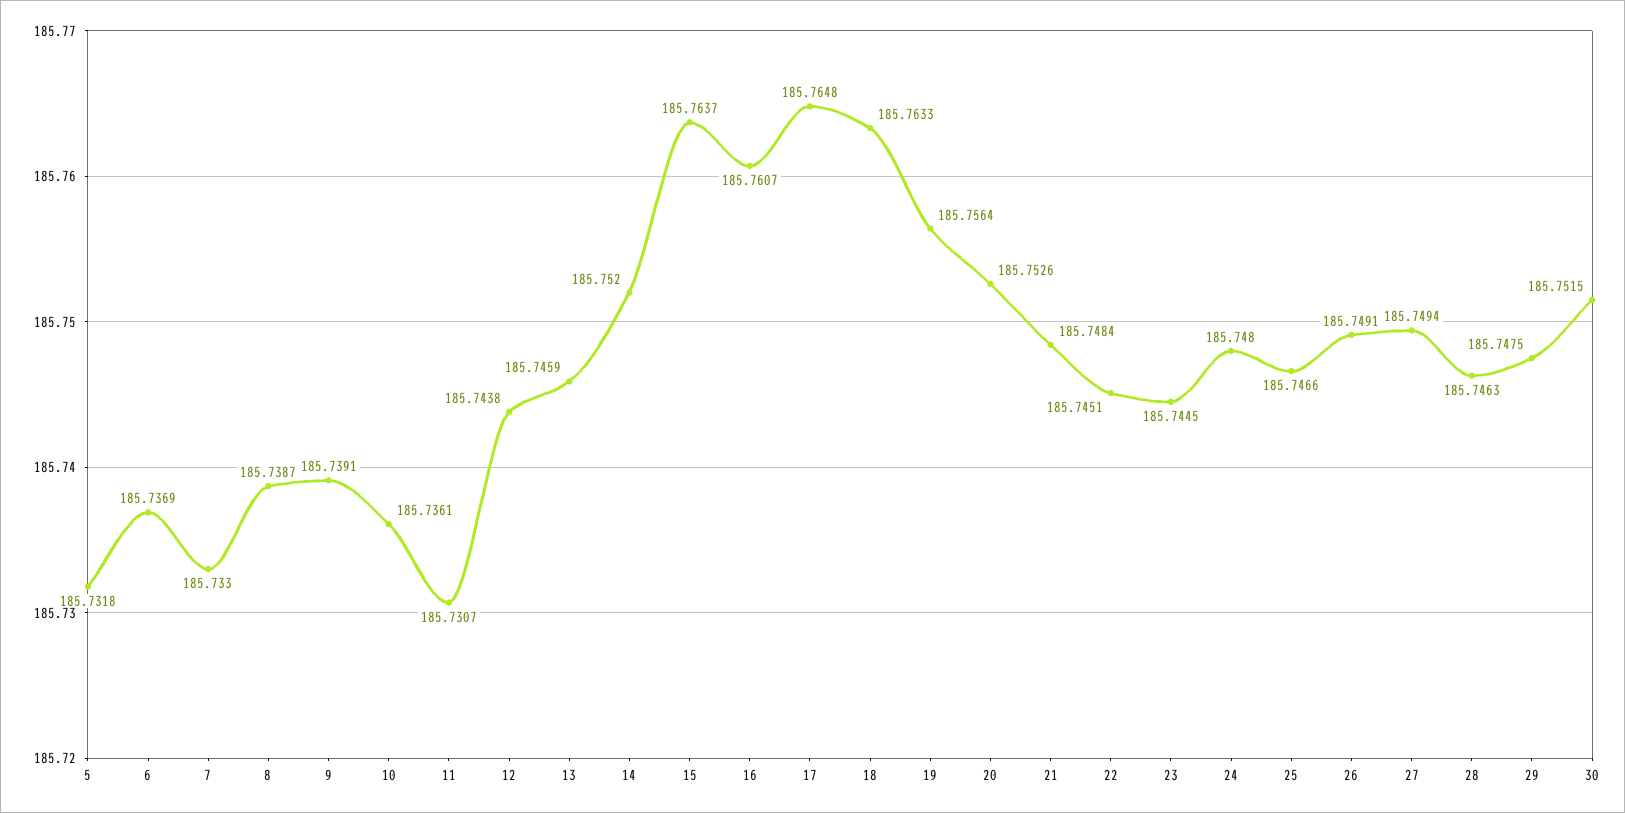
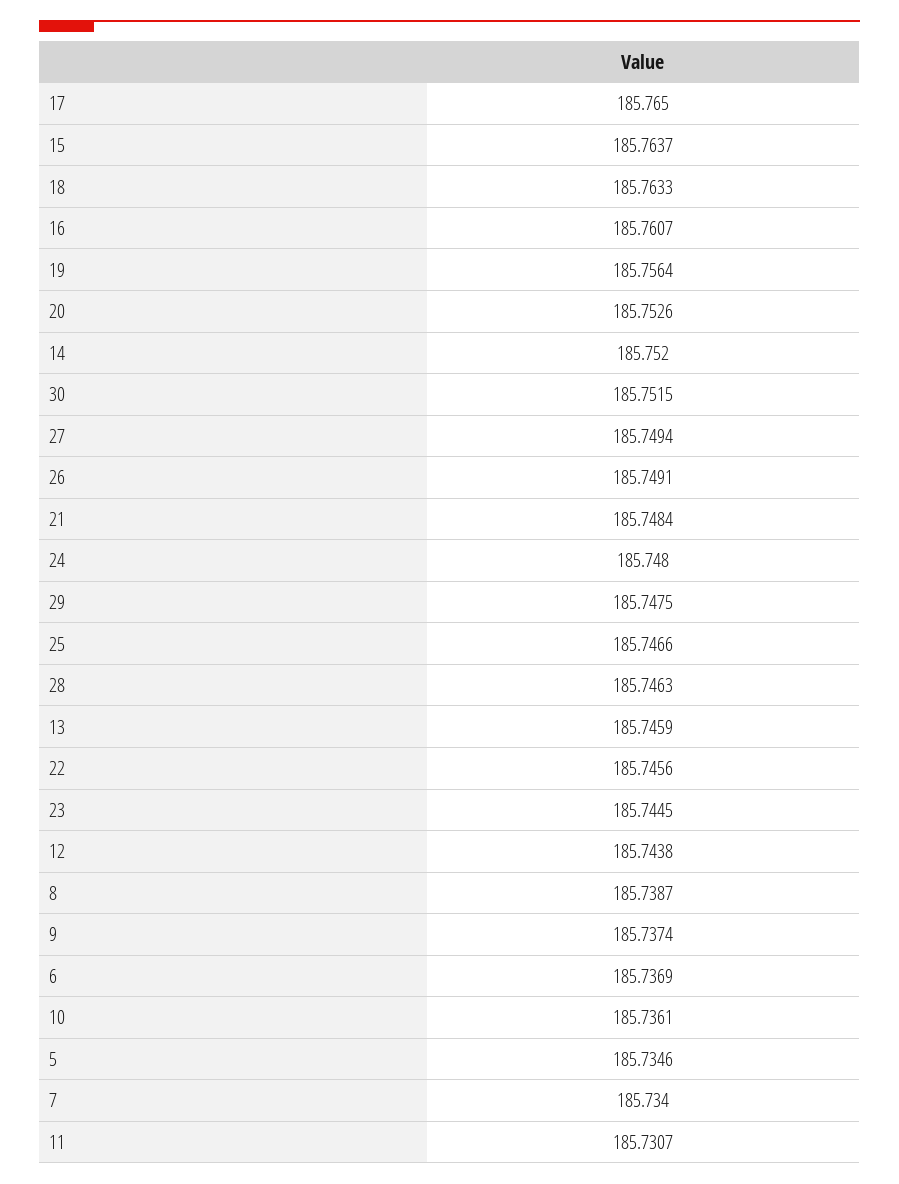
5: 185.7318 -> 185.7346
7: 185.733 -> 185.734
9: 185.7391 -> 185.7374
17: 185.7648 -> 185.765
22: 185.7451 -> 185.7456

